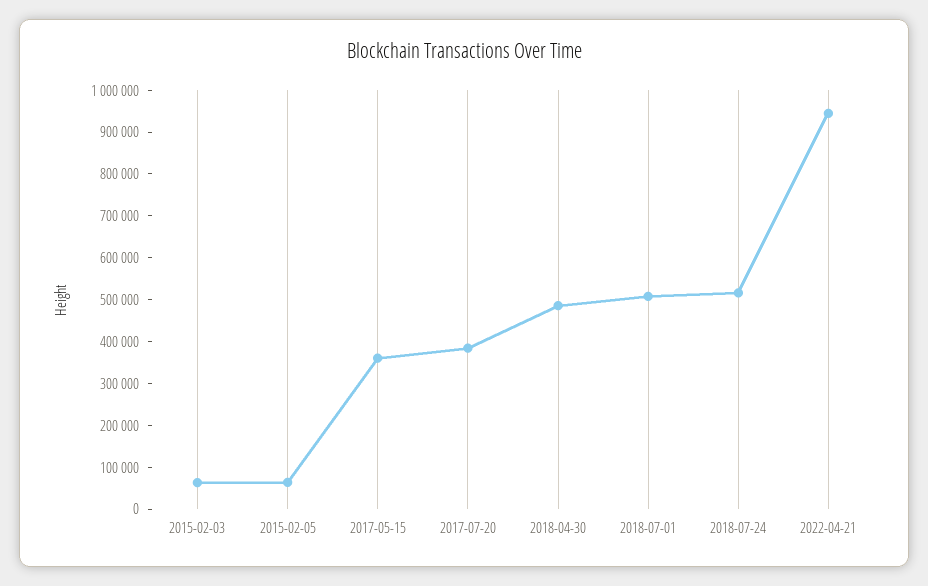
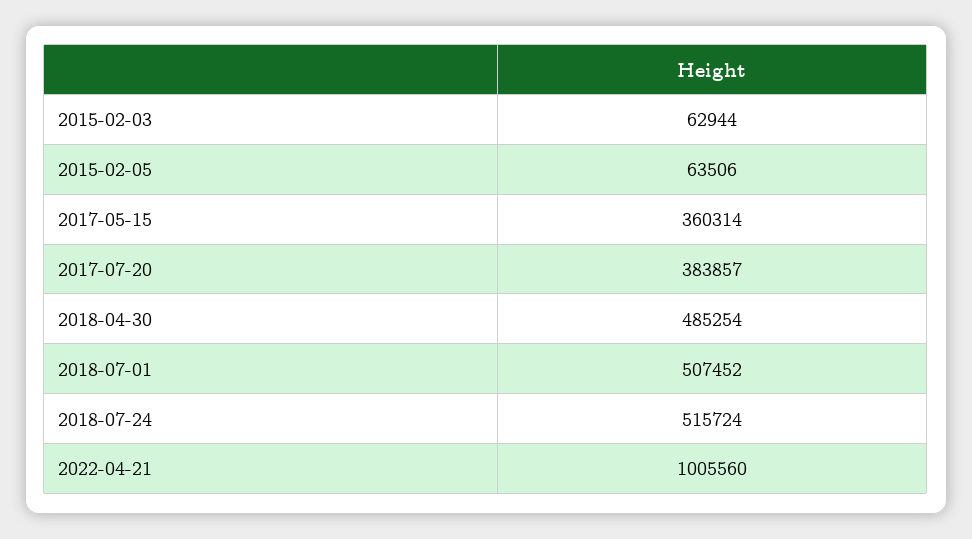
2022-04-21: 940000 -> 1005560

